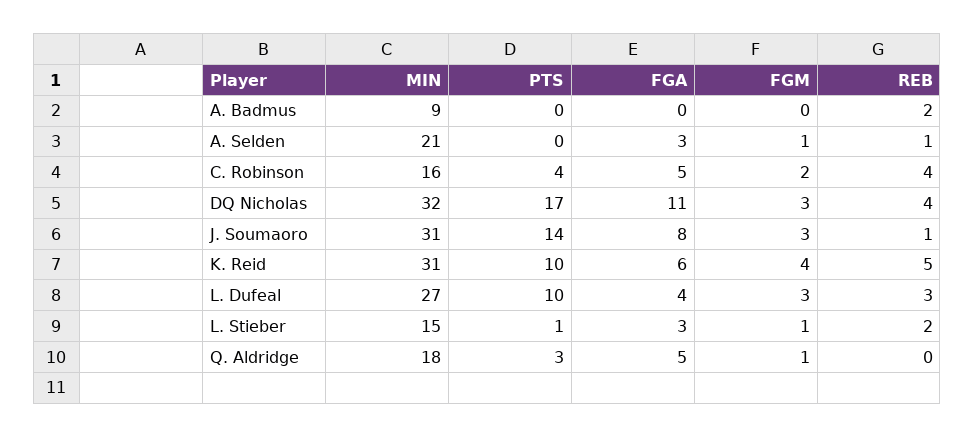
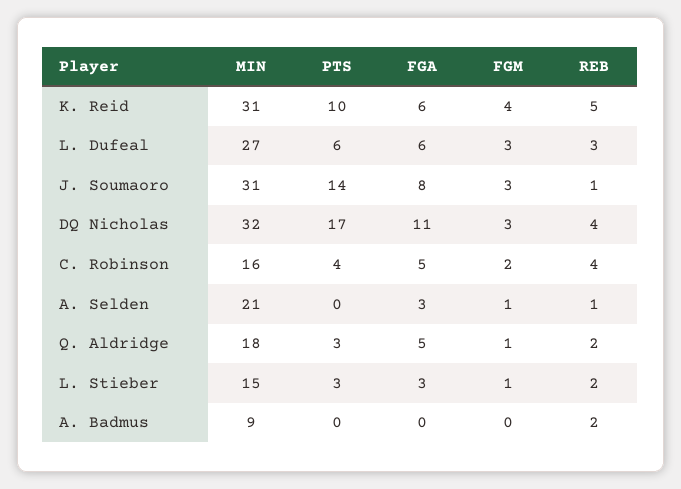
PTS, L. Dufeal: 10 -> 6
FGA, L. Dufeal: 4 -> 6
PTS, L. Stieber: 1 -> 3
REB, Q. Aldridge: 0 -> 2

